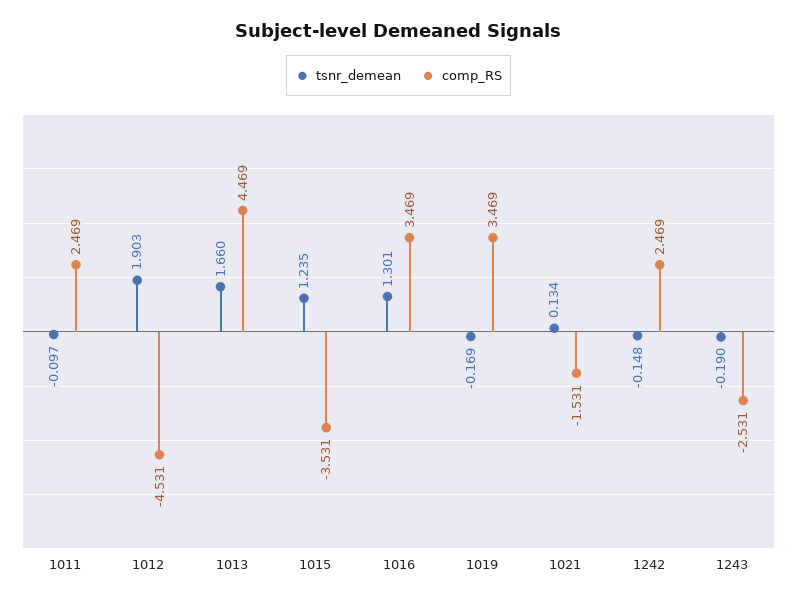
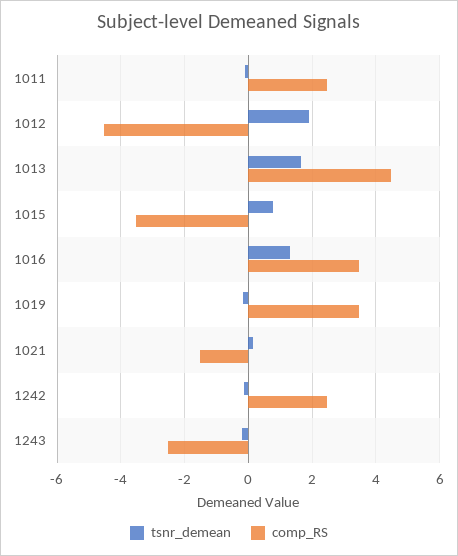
tsnr_demean, 1015: 1.235 -> 0.8

